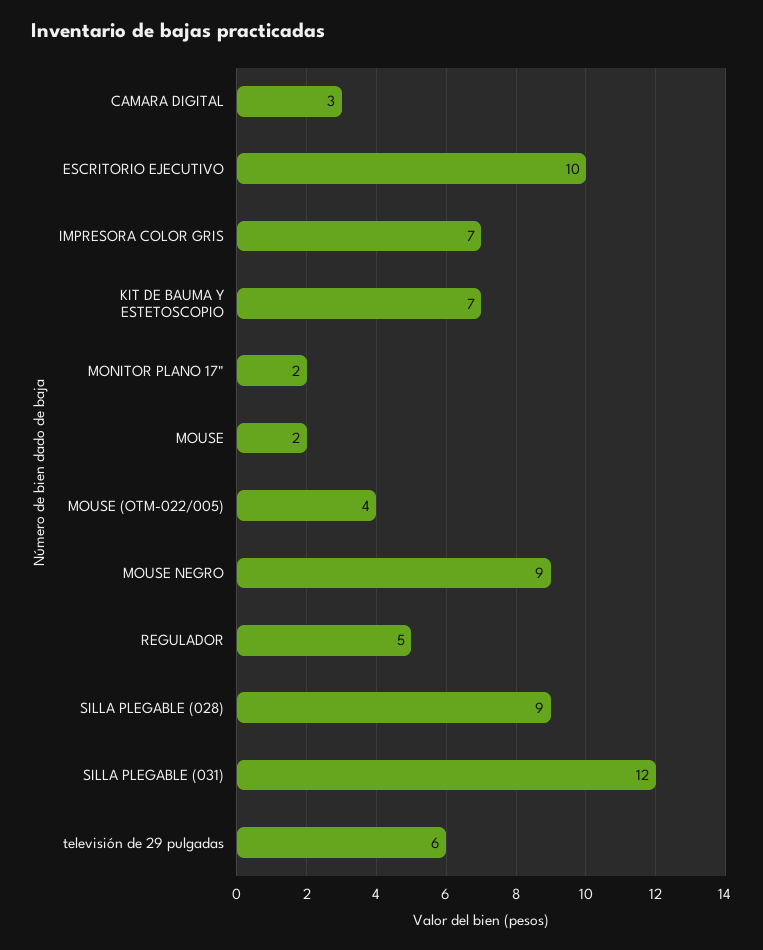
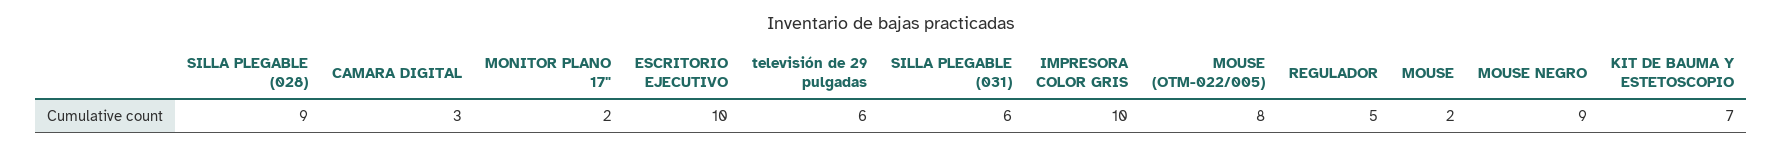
IMPRESORA COLOR GRIS: 7 -> 10
MOUSE (OTM-022/005): 4 -> 8
SILLA PLEGABLE (031): 12 -> 6

